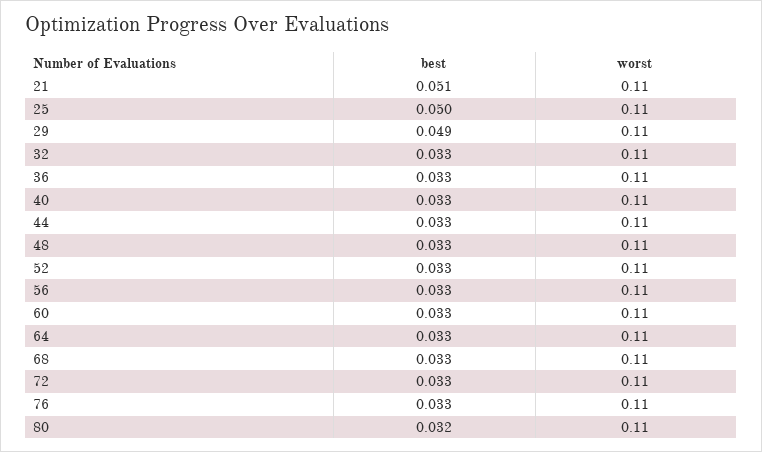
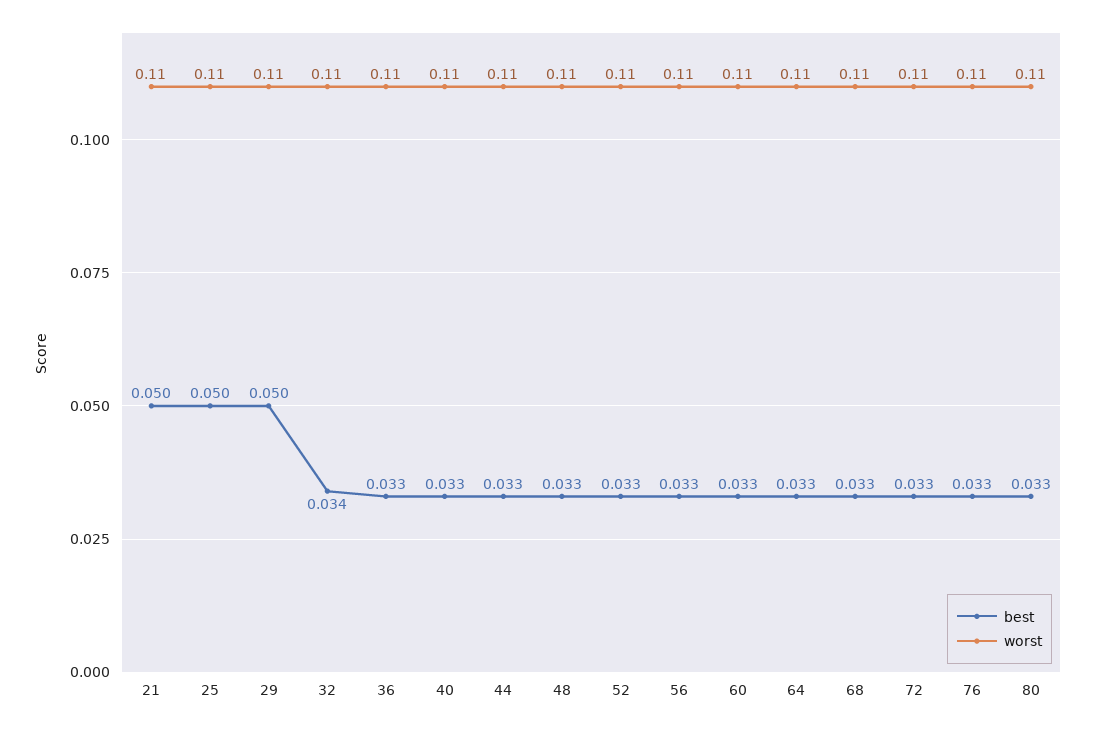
best, 21: 0.051 -> 0.05
best, 29: 0.049 -> 0.05
best, 32: 0.033 -> 0.034
best, 80: 0.032 -> 0.033

